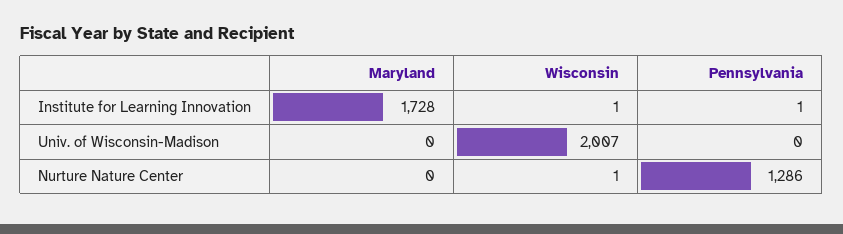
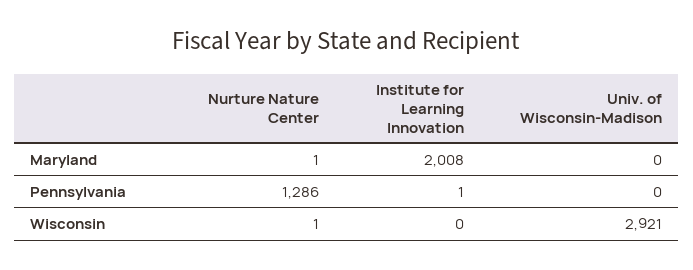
Maryland, Institute for Learning Innovation: 1728 -> 2008
Wisconsin, Institute for Learning Innovation: 1 -> 0
Wisconsin, Univ. of Wisconsin-Madison: 2007 -> 2921
Maryland, Nurture Nature Center: 0 -> 1

